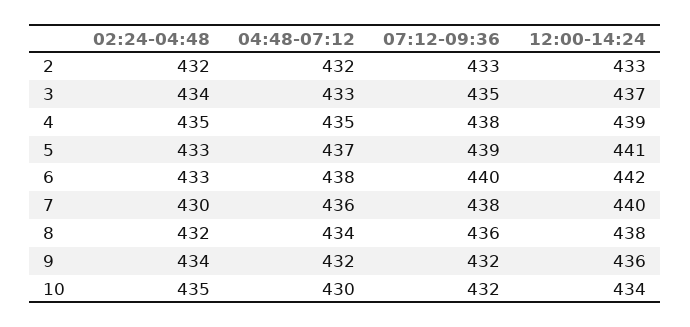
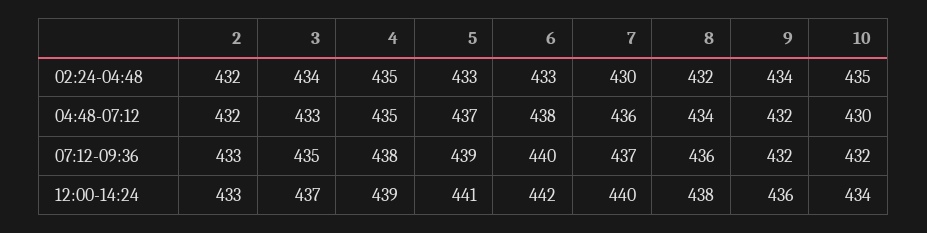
07:12-09:36, 7: 438 -> 437

